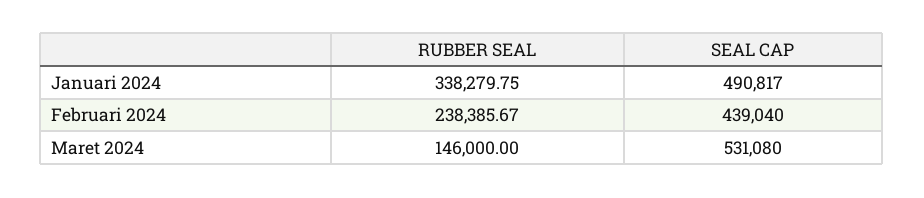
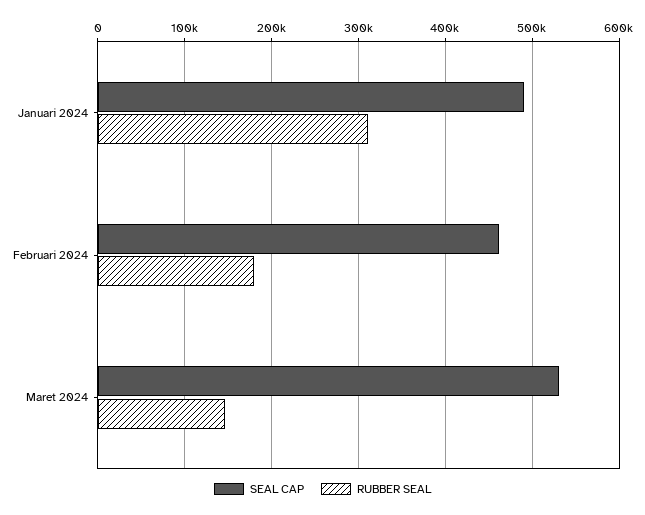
RUBBER SEAL, Januari 2024: 338279.75 -> 310000
RUBBER SEAL, Februari 2024: 238385.67 -> 180000
SEAL CAP, Februari 2024: 439040 -> 460000

